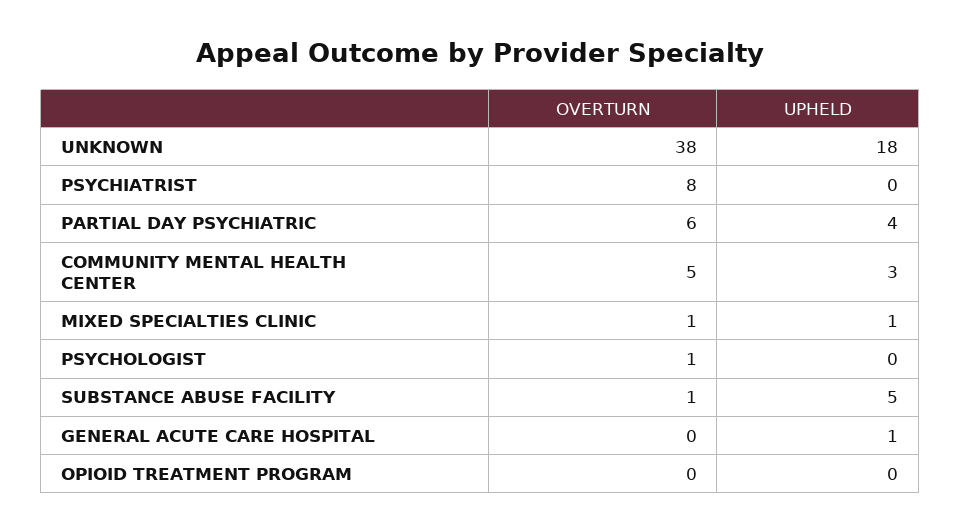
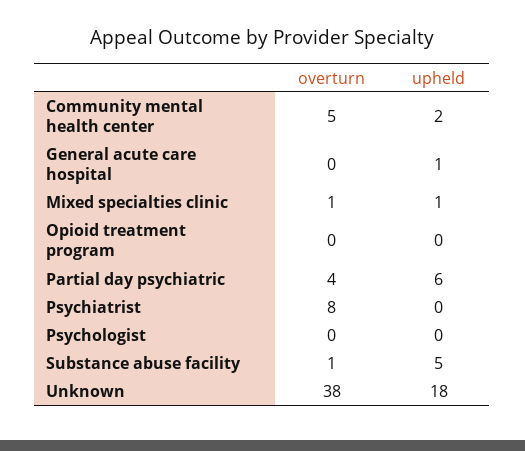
OVERTURN, PARTIAL DAY PSYCHIATRIC: 6 -> 4
UPHELD, PARTIAL DAY PSYCHIATRIC: 4 -> 6
UPHELD, COMMUNITY MENTAL HEALTH CENTER: 3 -> 2
OVERTURN, PSYCHOLOGIST: 1 -> 0

